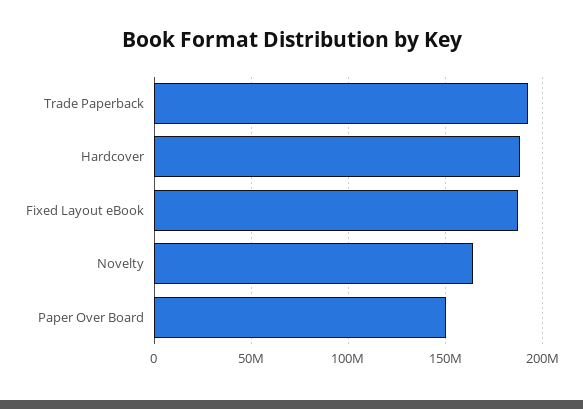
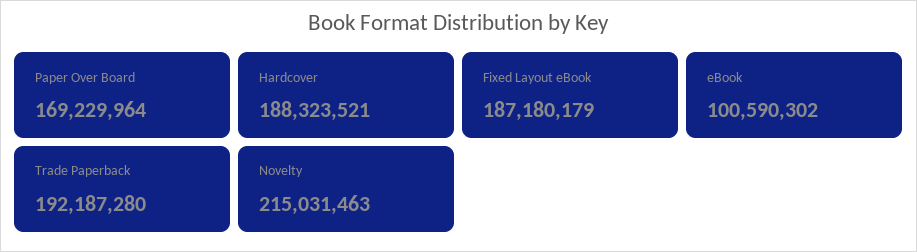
Novelty: 165000000 -> 215031463
Paper Over Board: 150000000 -> 169229964
eBook: none -> 100590302

